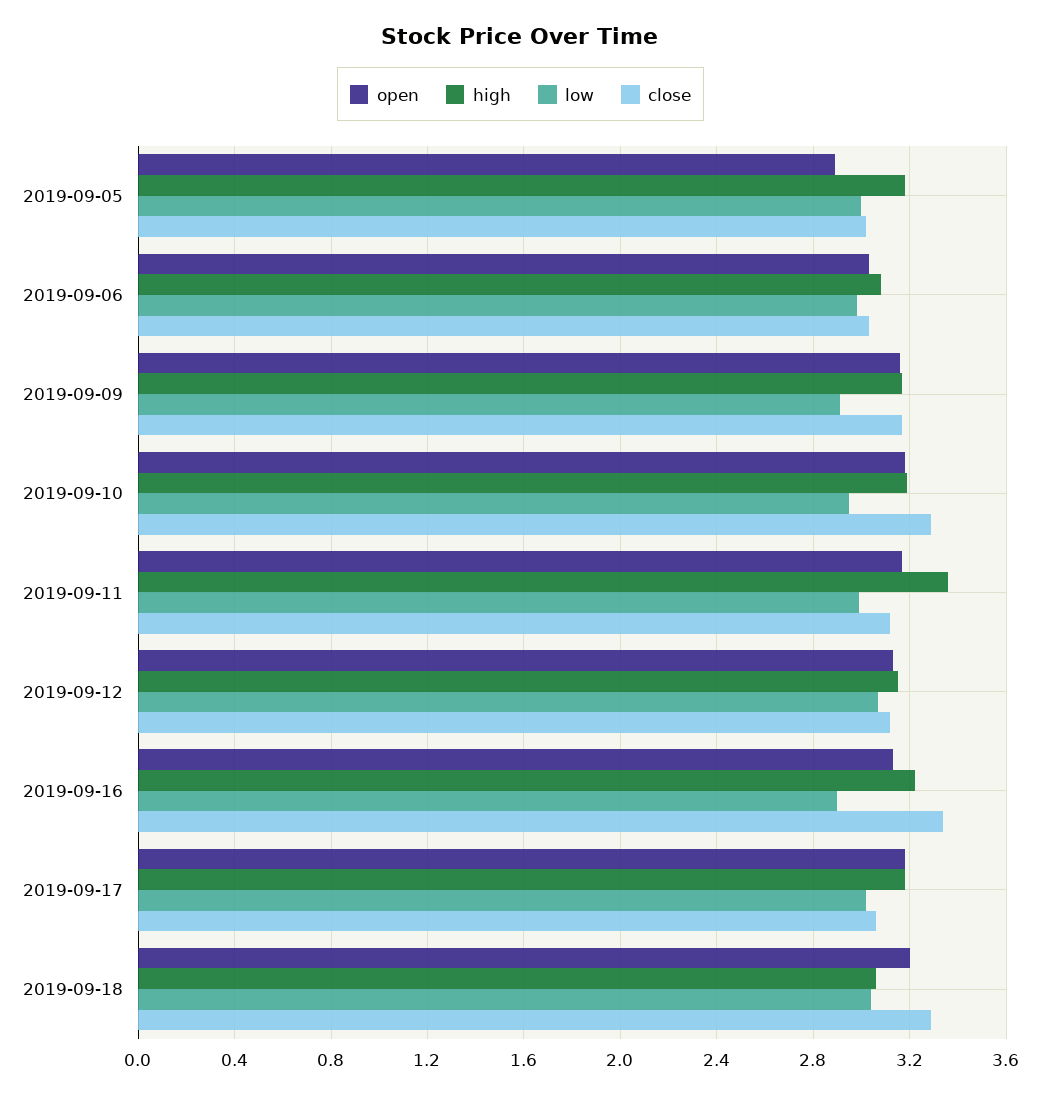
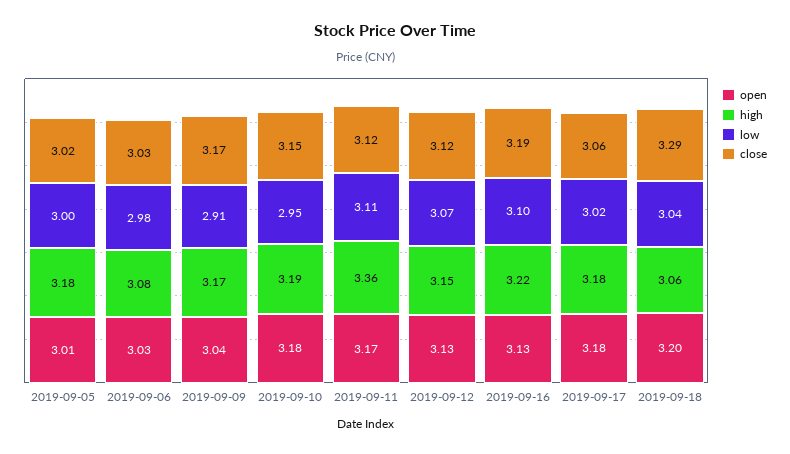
open, 2019-09-05: 2.9 -> 3.01
open, 2019-09-09: 3.15 -> 3.04
close, 2019-09-10: 3.3 -> 3.15
low, 2019-09-11: 3 -> 3.11
low, 2019-09-16: 2.9 -> 3.1
close, 2019-09-16: 3.35 -> 3.19

